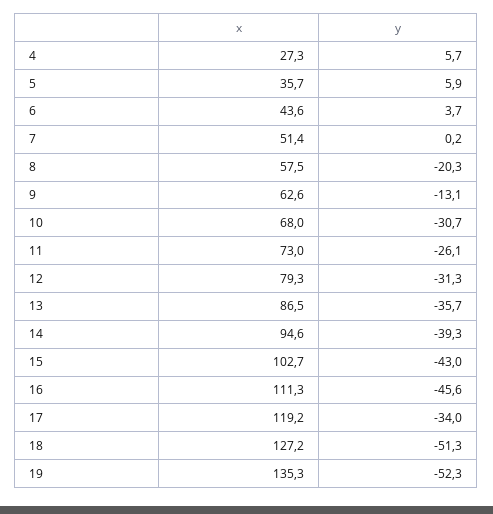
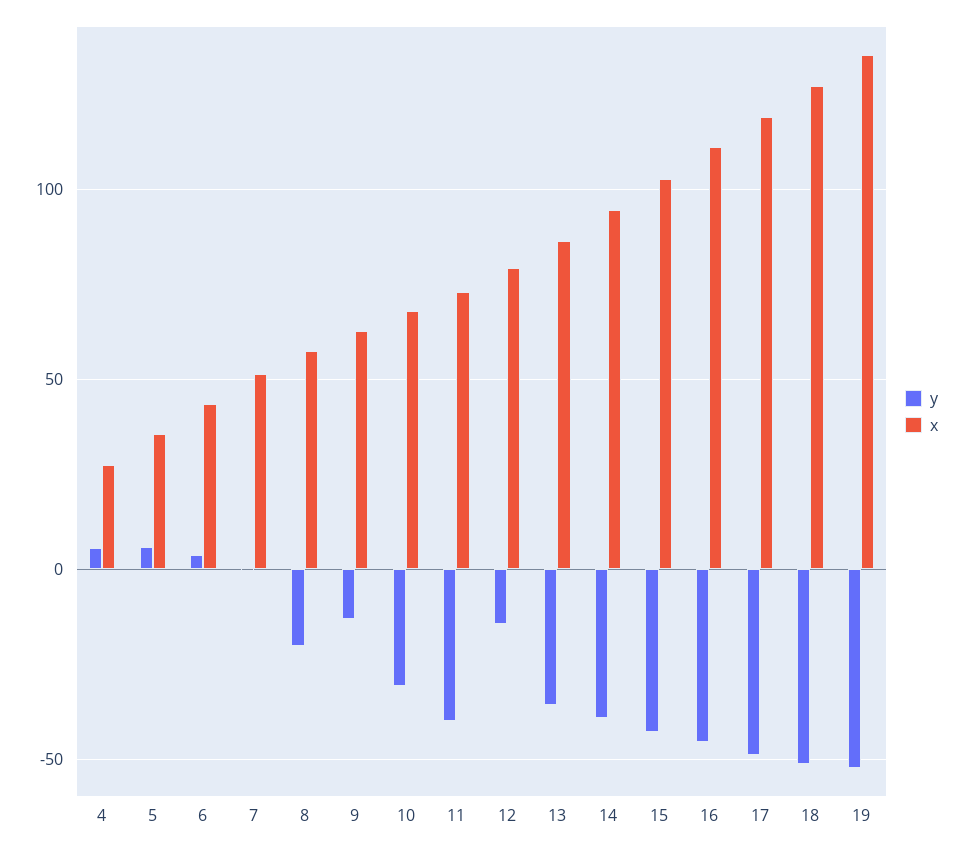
y, 11: -26.1 -> -40
y, 12: -31.3 -> -15
y, 17: -34 -> -50

